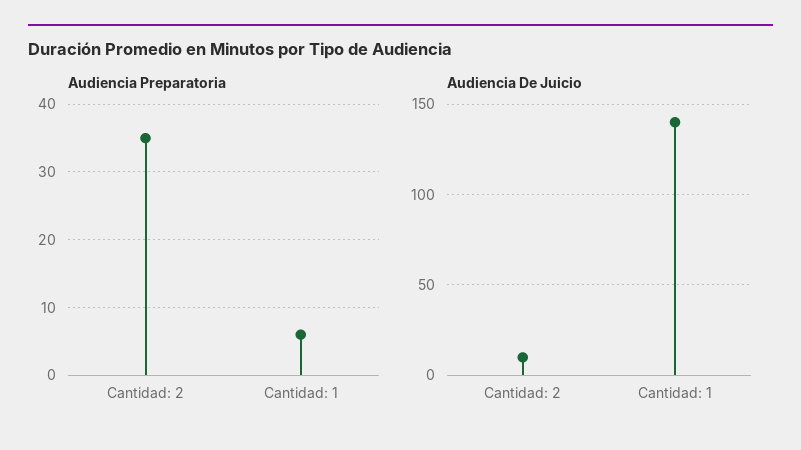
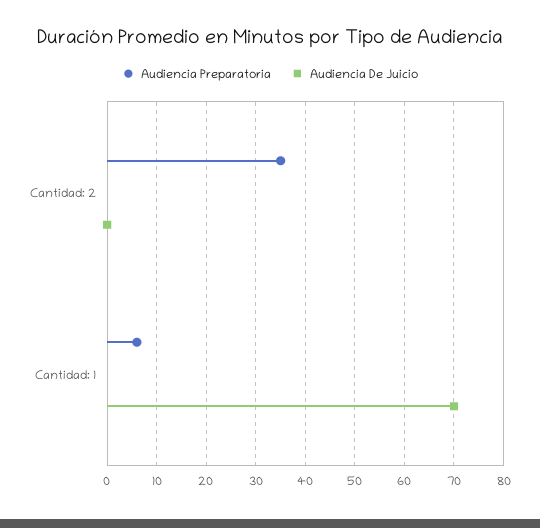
Audiencia De Juicio, Cantidad: 2: 10 -> 0
Audiencia De Juicio, Cantidad: 1: 140 -> 70

